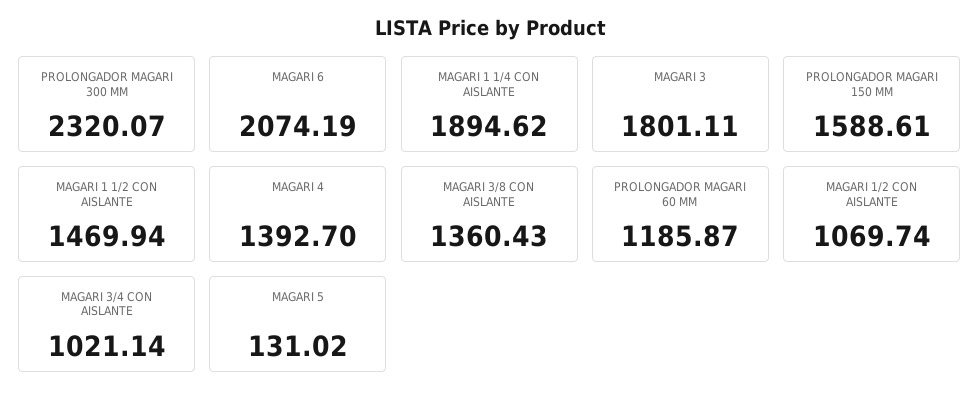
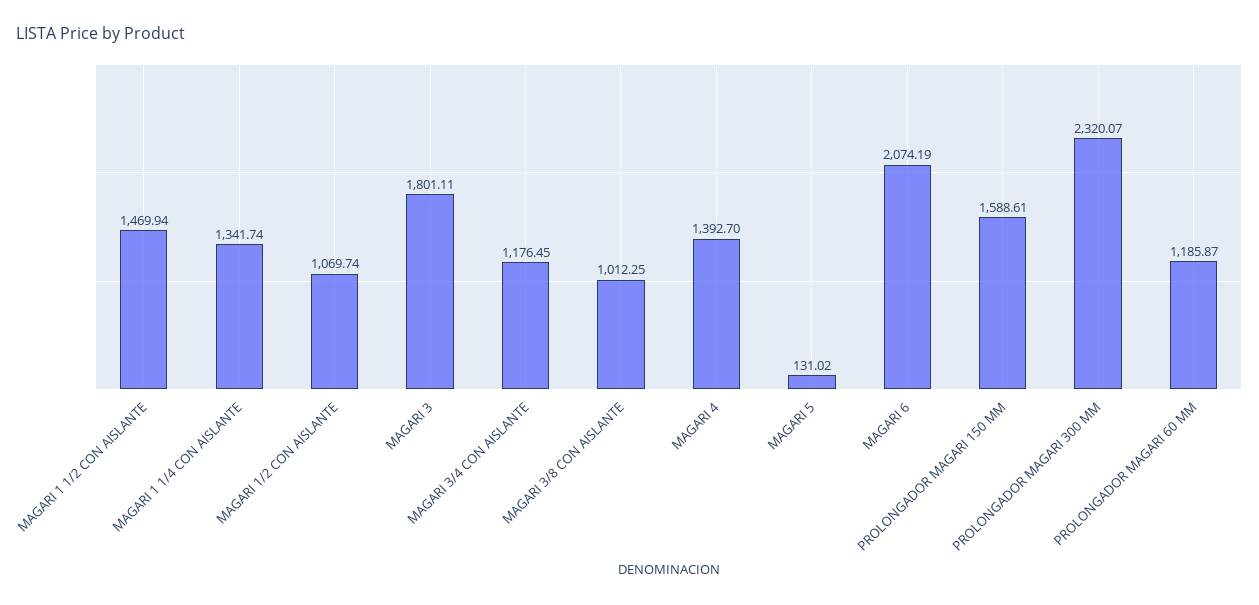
MAGARI 1 1/4 CON AISLANTE: 1894.62 -> 1341.74
MAGARI 3/8 CON AISLANTE: 1360.43 -> 1012.25
MAGARI 3/4 CON AISLANTE: 1021.14 -> 1176.45

